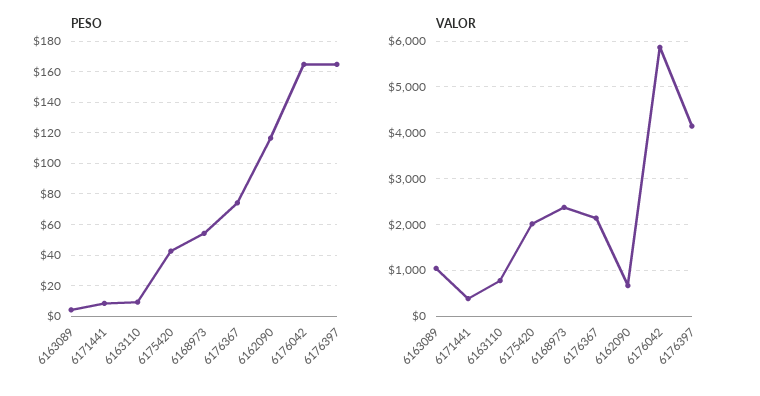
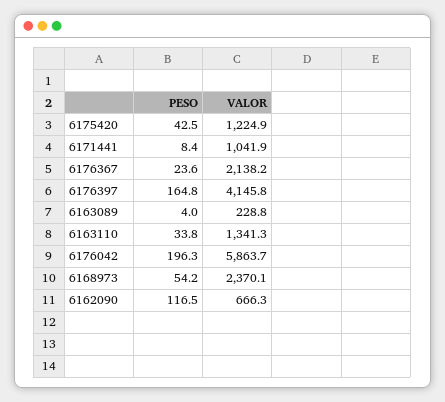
PESO, 6163110: 10 -> 33.8
PESO, 6176367: 75 -> 23.6
PESO, 6176042: 165 -> 196.3
VALOR, 6163089: 1000 -> 228.8
VALOR, 6171441: 400 -> 1041.9
VALOR, 6163110: 800 -> 1341.3
VALOR, 6175420: 2000 -> 1224.9

